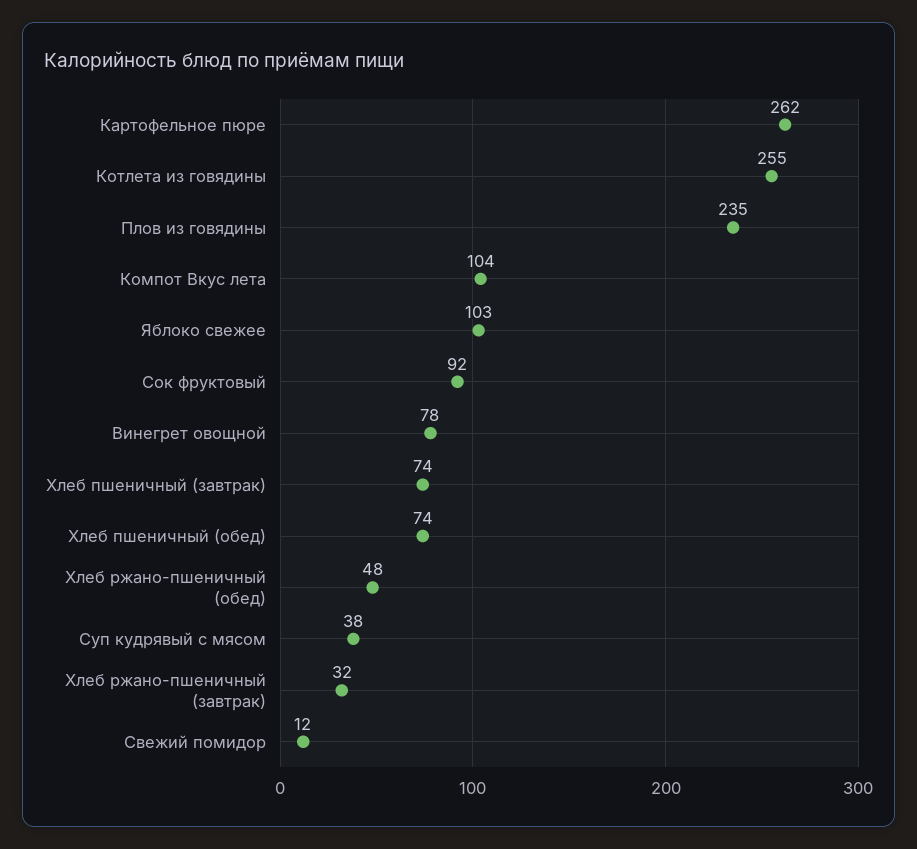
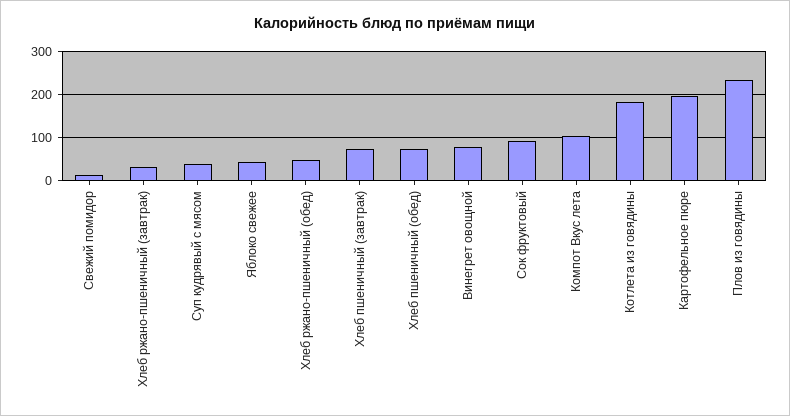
Картофельное пюре: 262 -> 200
Котлета из говядины: 255 -> 180
Яблоко свежее: 103 -> 40

